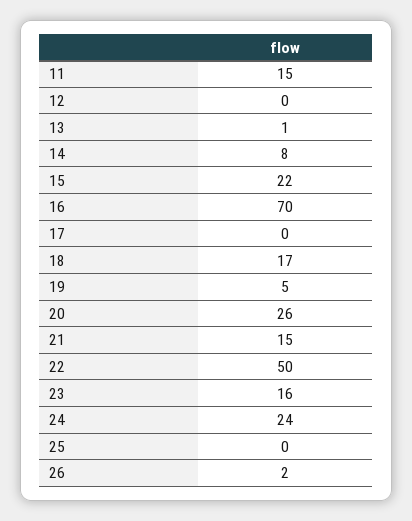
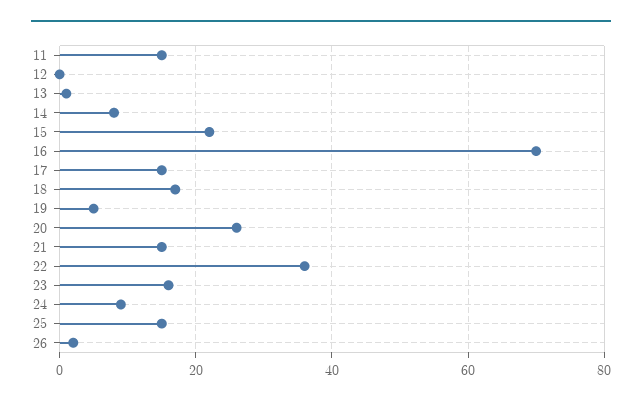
17: 0 -> 15
22: 50 -> 35
24: 24 -> 10
25: 0 -> 15

